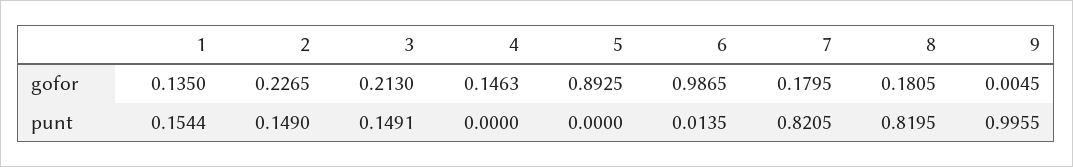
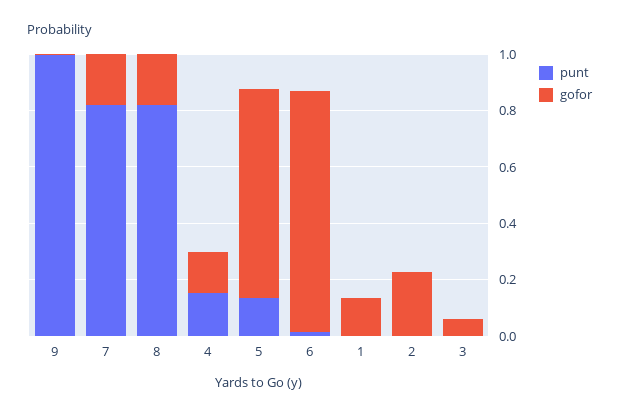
gofor, 3: 0.213 -> 0.05
gofor, 5: 0.8925 -> 0.75
gofor, 6: 0.9865 -> 0.85
punt, 1: 0.1544 -> 0
punt, 2: 0.149 -> 0
punt, 3: 0.1491 -> 0
punt, 4: 0 -> 0.15
punt, 5: 0 -> 0.15

